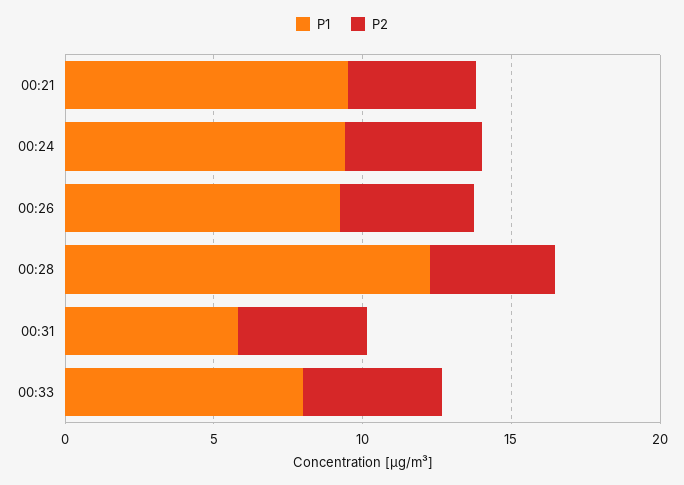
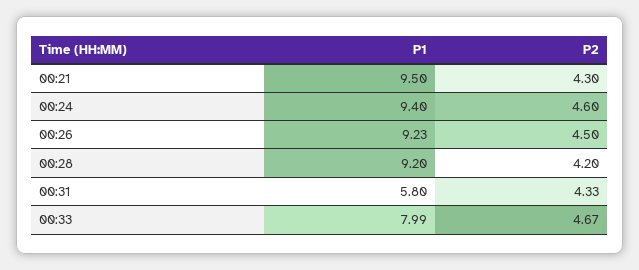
P1, 00:28: 12 -> 9.2

